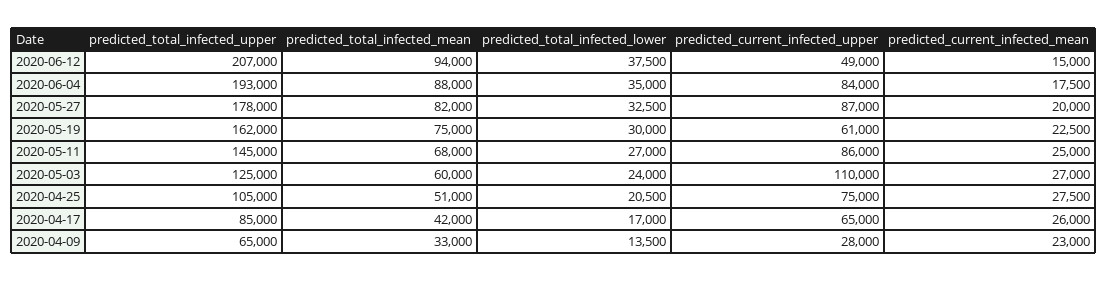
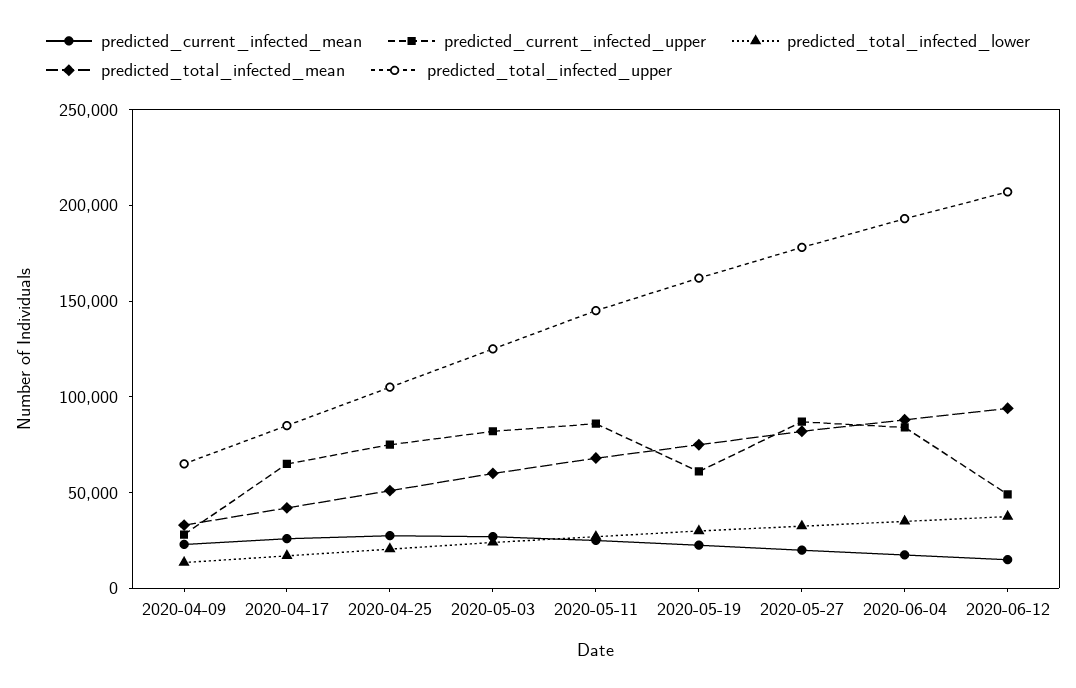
predicted_current_infected_upper, 2020-05-03: 110000 -> 80000

